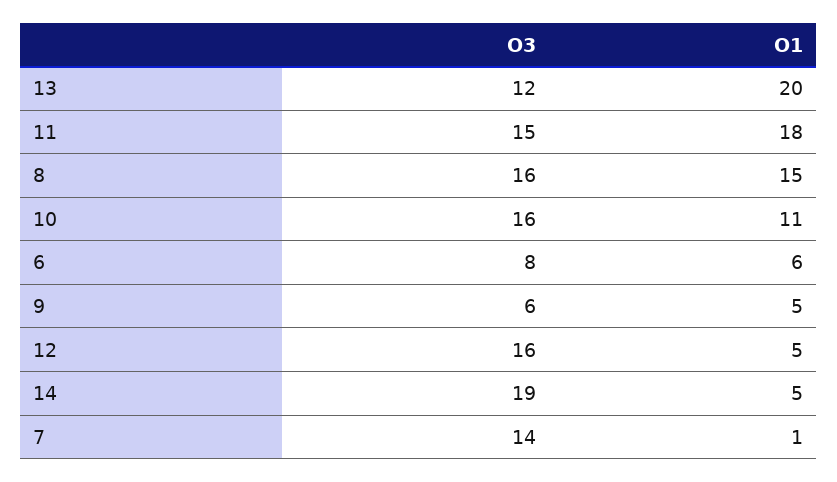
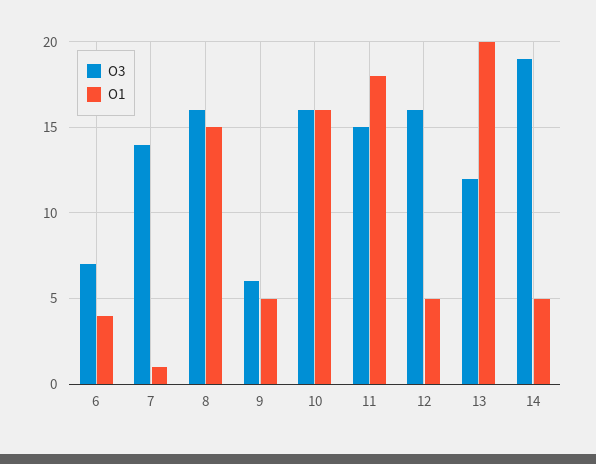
O1, 10: 11 -> 16
O3, 6: 8 -> 7
O1, 6: 6 -> 4

